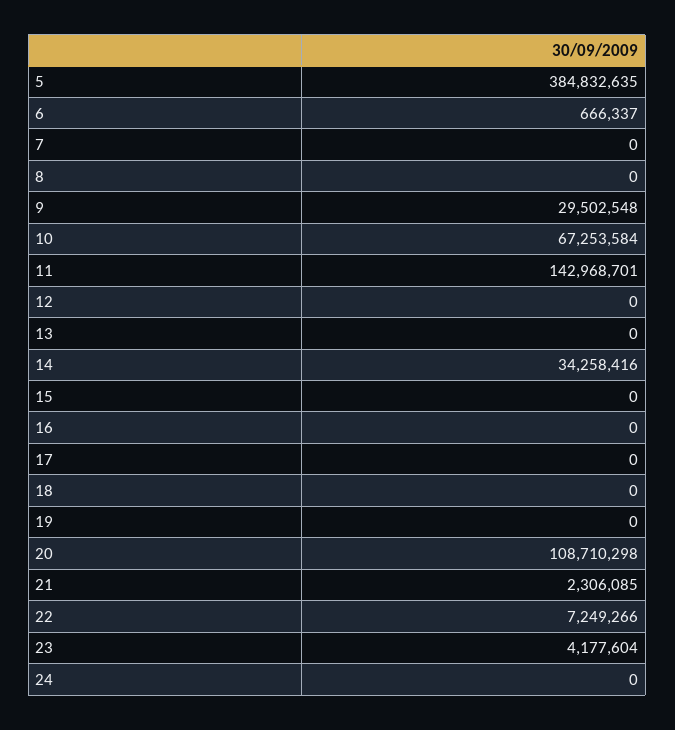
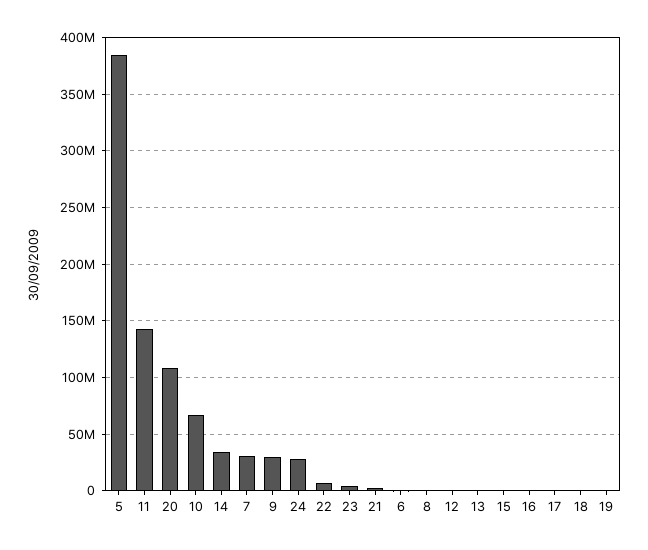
7: 0 -> 30000000
24: 0 -> 30000000

